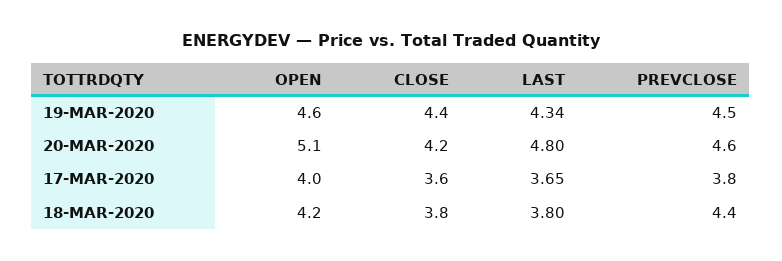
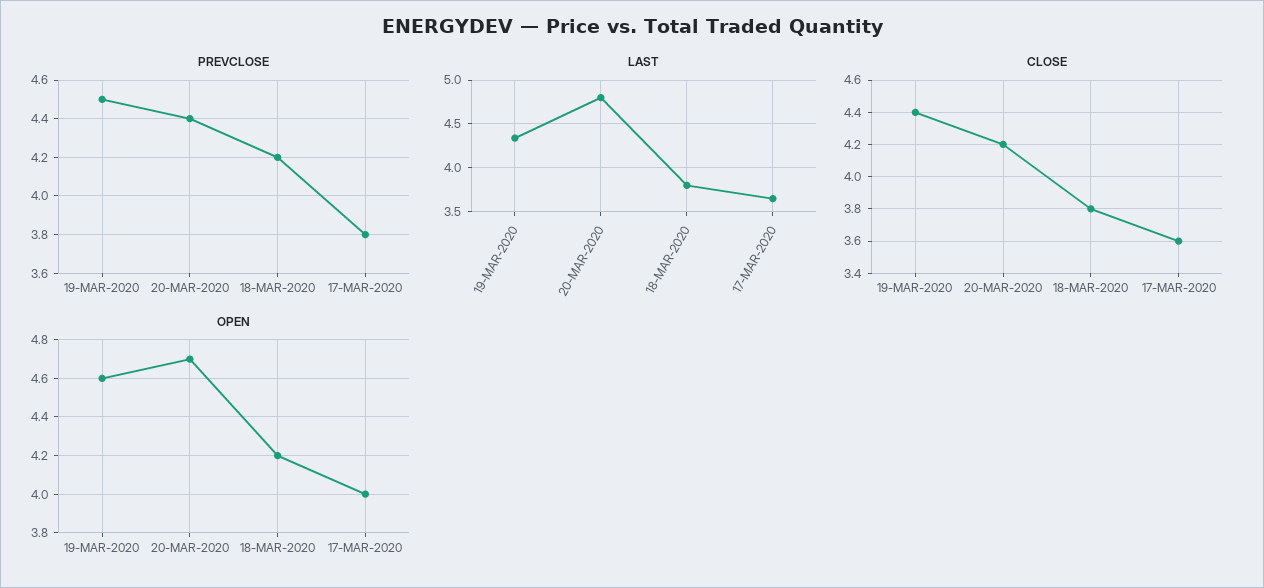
OPEN, 20-MAR-2020: 5.1 -> 4.7
PREVCLOSE, 20-MAR-2020: 4.6 -> 4.4
PREVCLOSE, 18-MAR-2020: 4.4 -> 4.2

